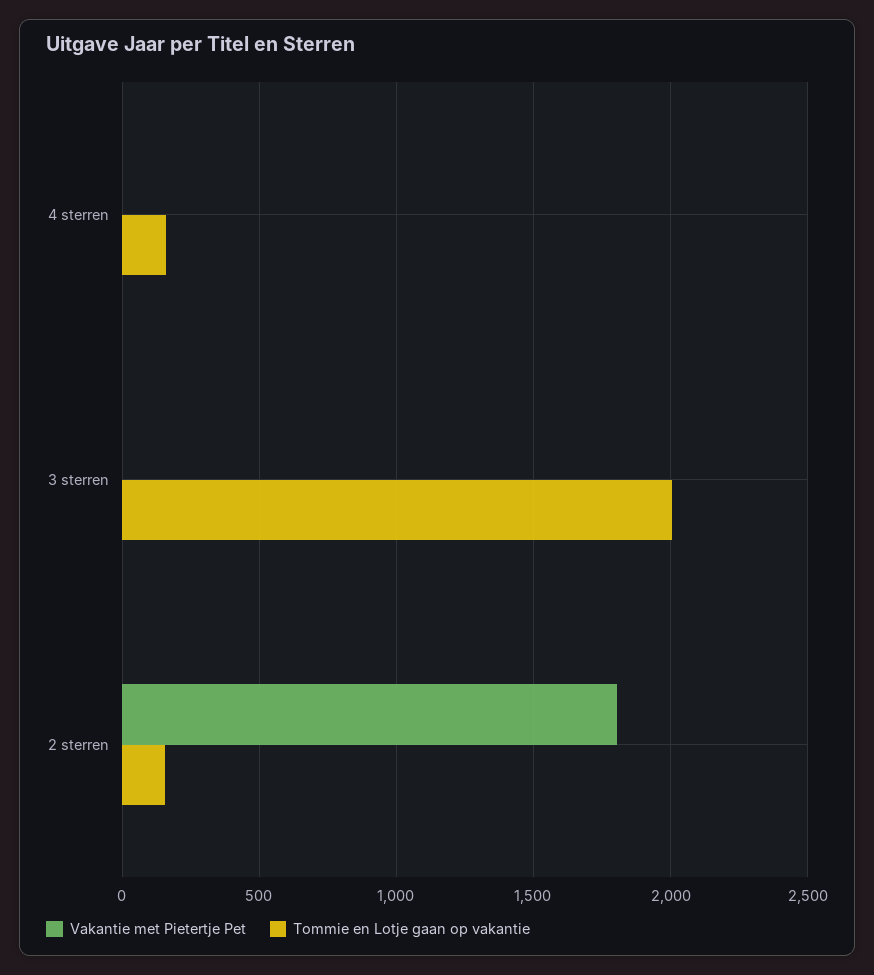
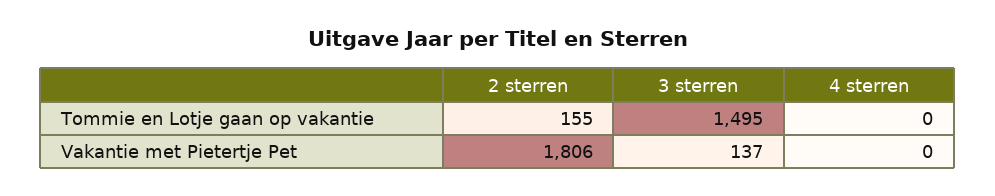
Tommie en Lotje gaan op vakantie, 4 sterren: 150 -> 0
Vakantie met Pietertje Pet, 3 sterren: 0 -> 137
Tommie en Lotje gaan op vakantie, 3 sterren: 2000 -> 1495

